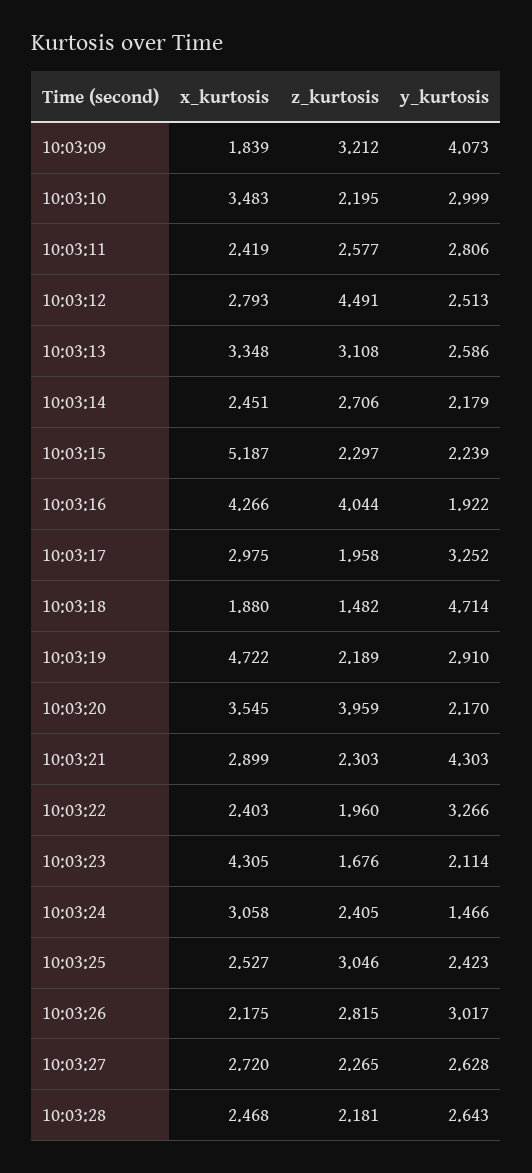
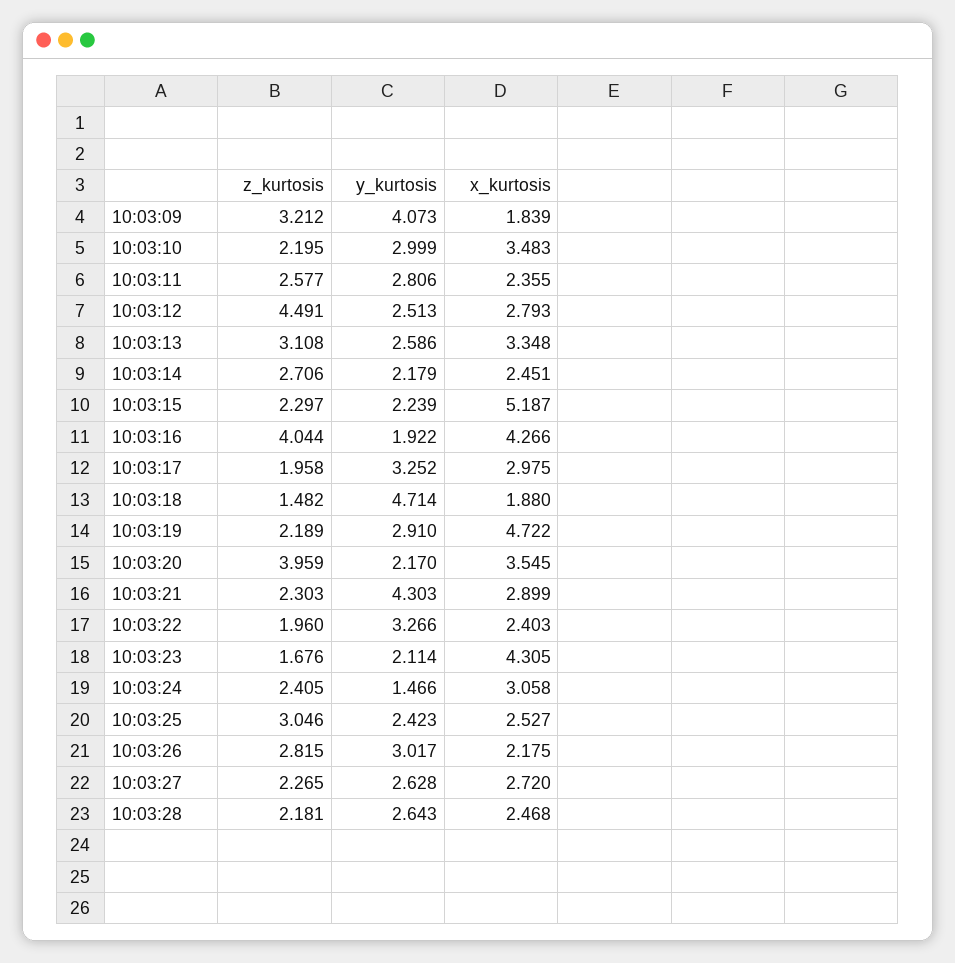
x_kurtosis, 10:03:11: 2.419 -> 2.355

